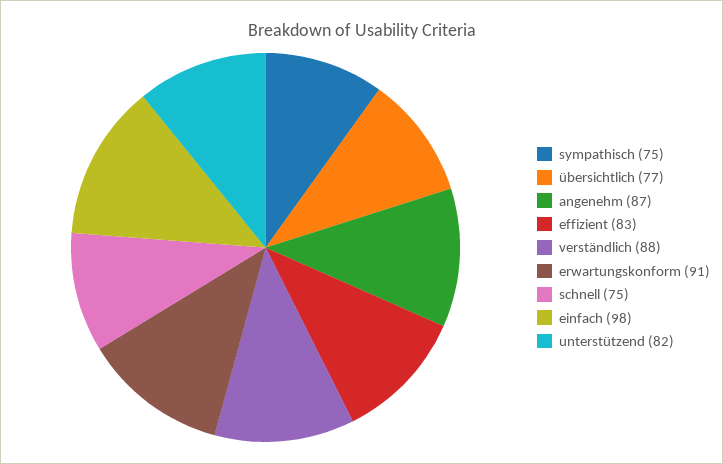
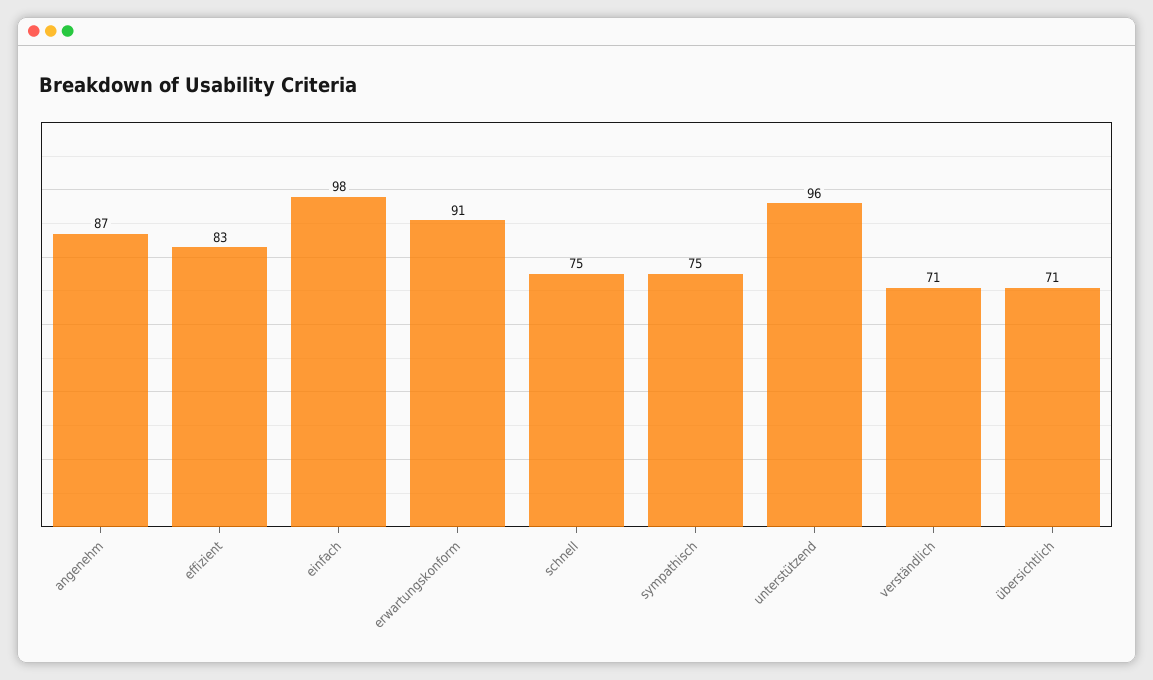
übersichtlich: 77 -> 71
verständlich: 88 -> 71
unterstützend: 82 -> 96

